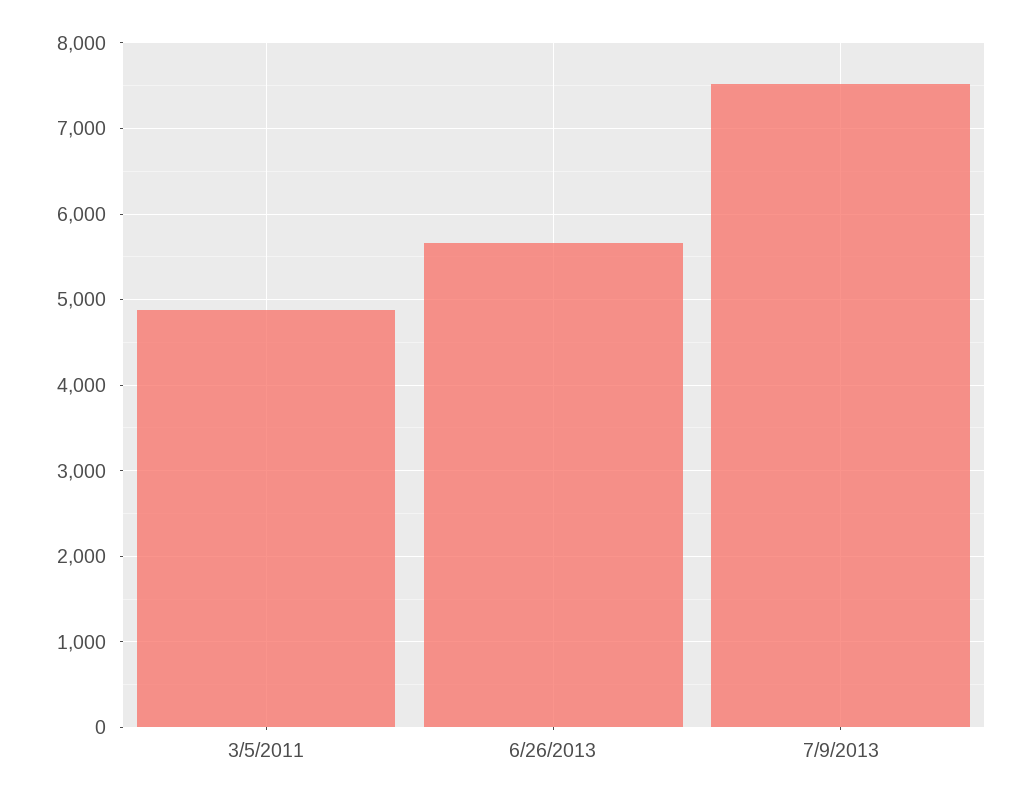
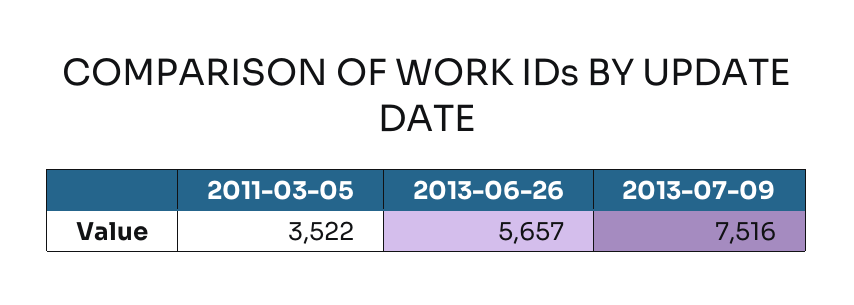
3/5/2011: 4900 -> 3522

